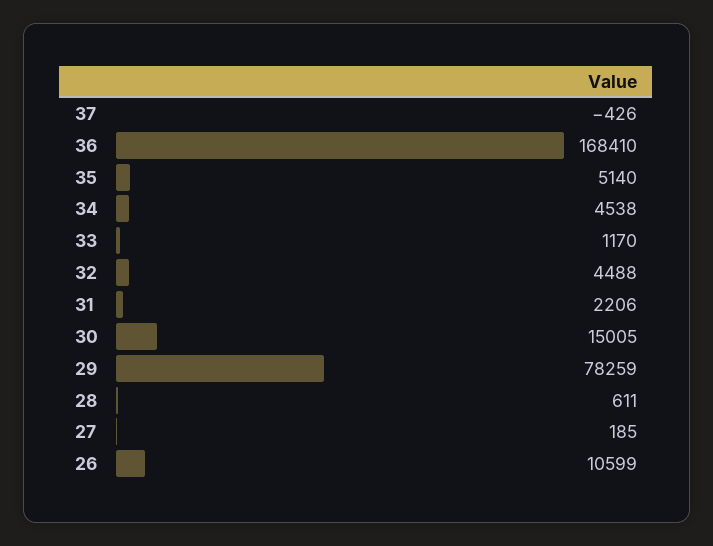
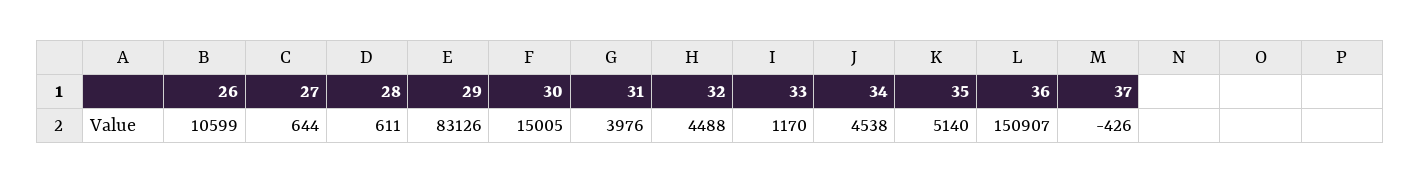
36: 168410 -> 150907
31: 2206 -> 3976
29: 78259 -> 83126
27: 185 -> 644

